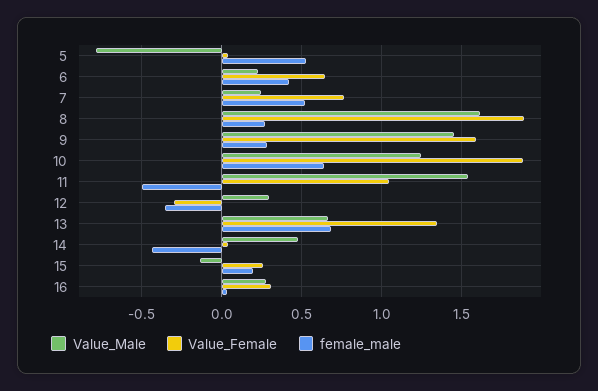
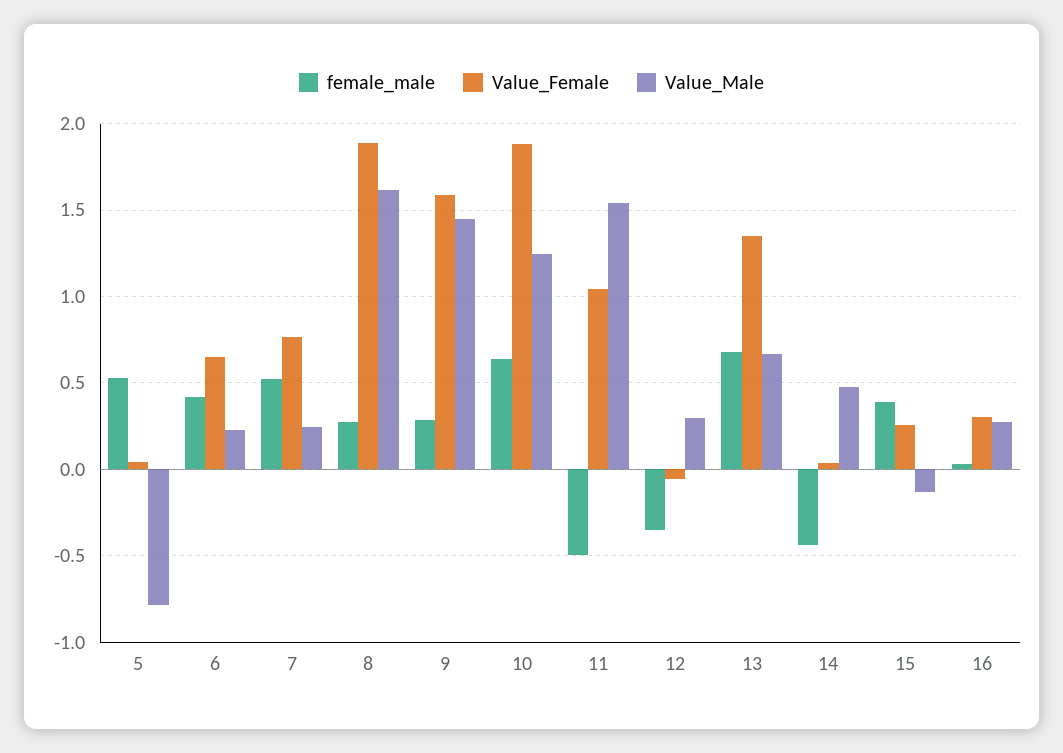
Value_Female, 12: -0.3 -> -0.05
female_male, 15: 0.2 -> 0.4

